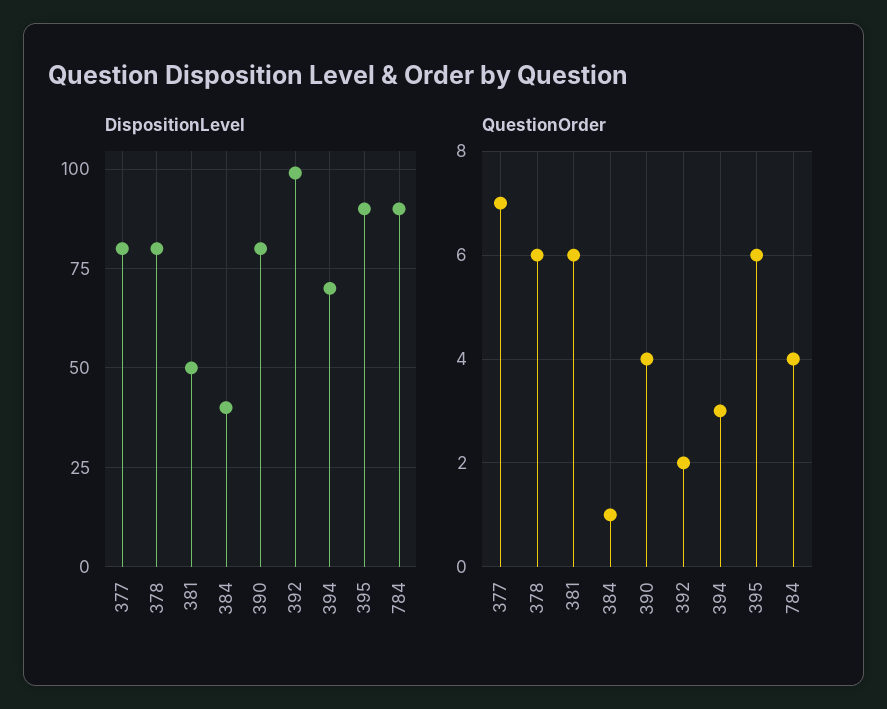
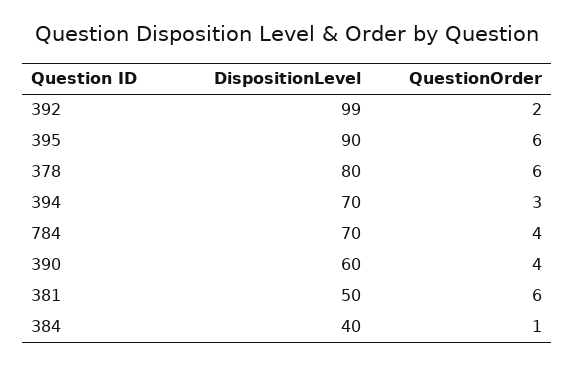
DispositionLevel, 377: 80 -> none
DispositionLevel, 390: 80 -> 60
DispositionLevel, 784: 90 -> 70
QuestionOrder, 377: 7 -> none

